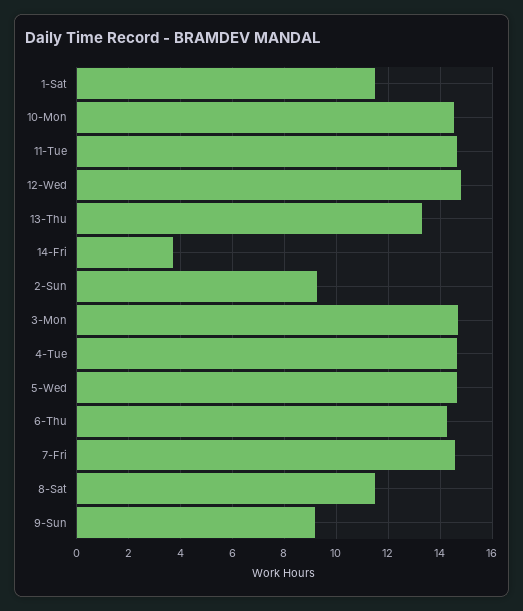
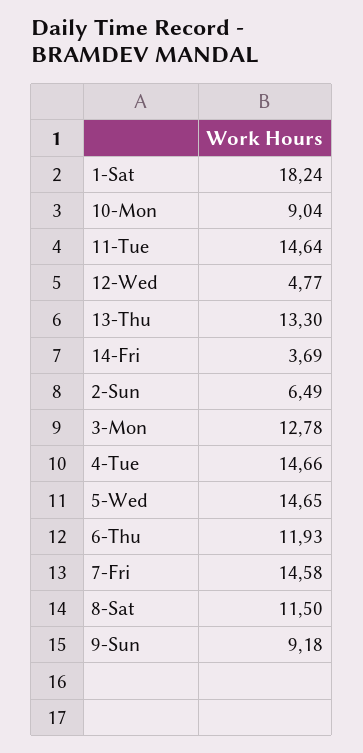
1-Sat: 11.5 -> 18.24
10-Mon: 14.5 -> 9.04
12-Wed: 14.75 -> 4.77
2-Sun: 9.25 -> 6.49
3-Mon: 14.75 -> 12.78
6-Thu: 14.25 -> 11.93

